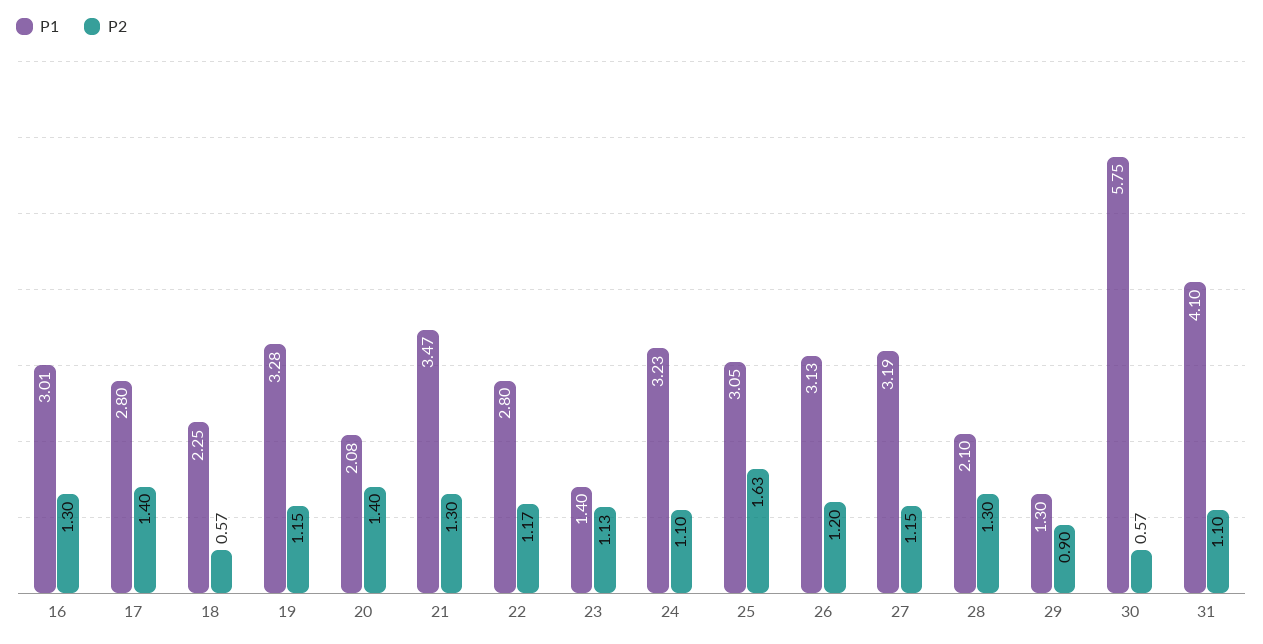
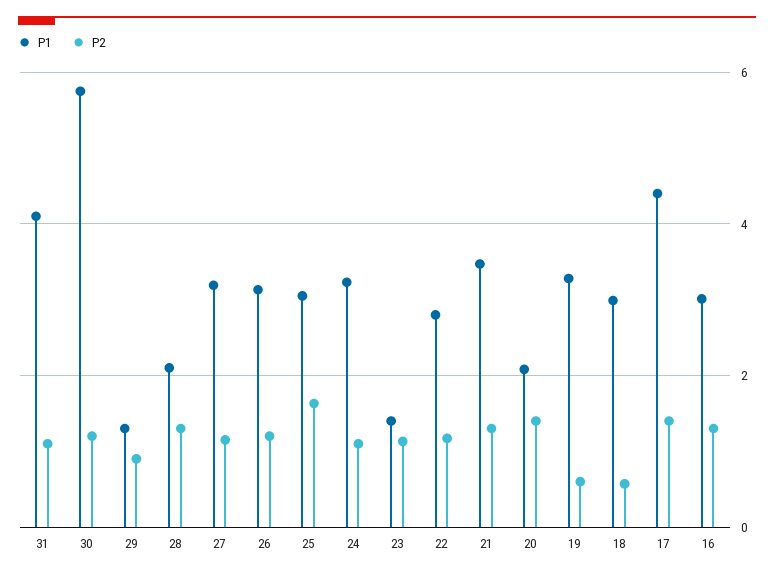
P1, 17: 2.8 -> 4.4
P1, 18: 2.25 -> 3
P2, 19: 1.15 -> 0.6
P2, 30: 0.57 -> 1.2

